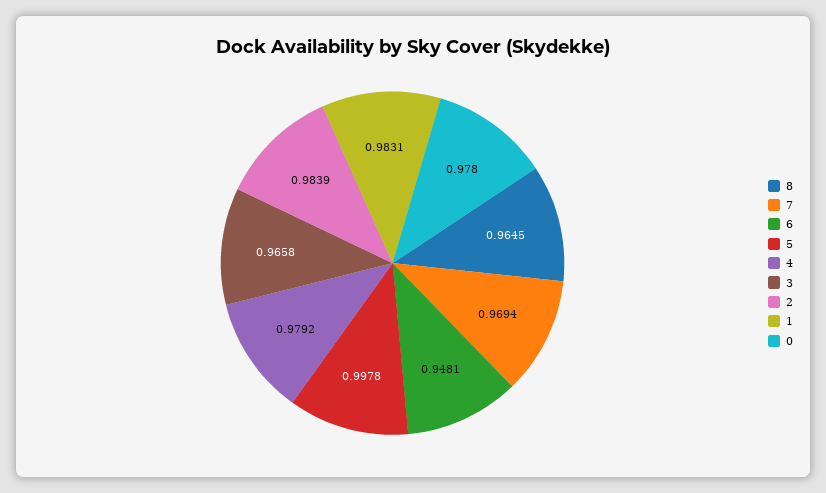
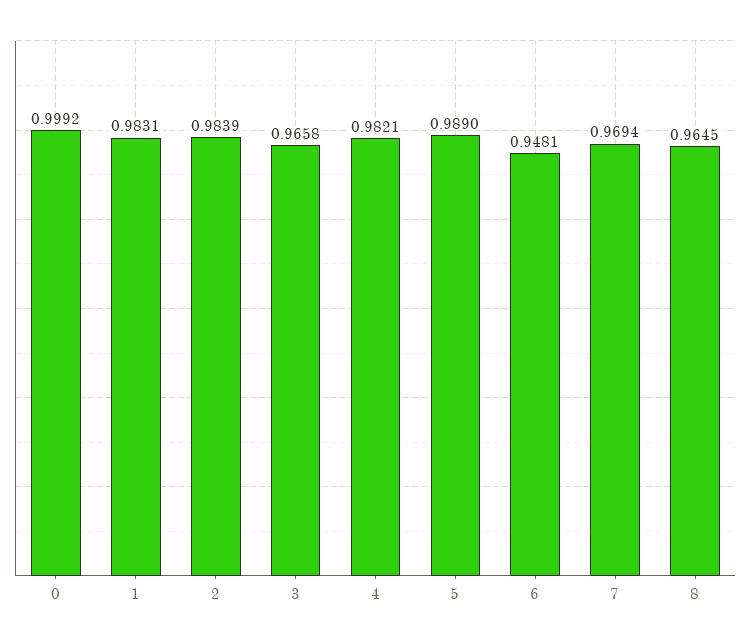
5: 0.9978 -> 0.989
4: 0.9792 -> 0.9821
0: 0.978 -> 0.9992

